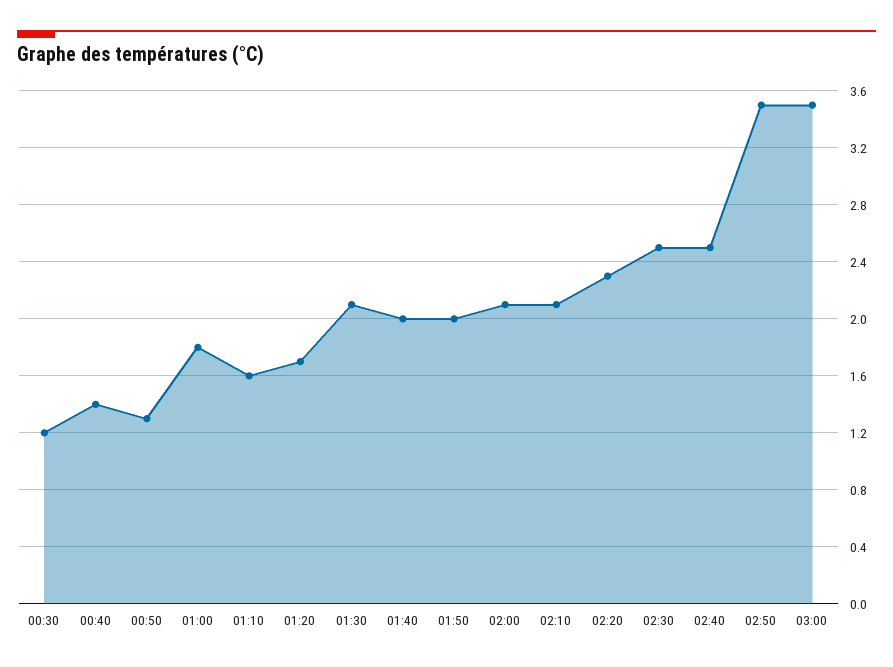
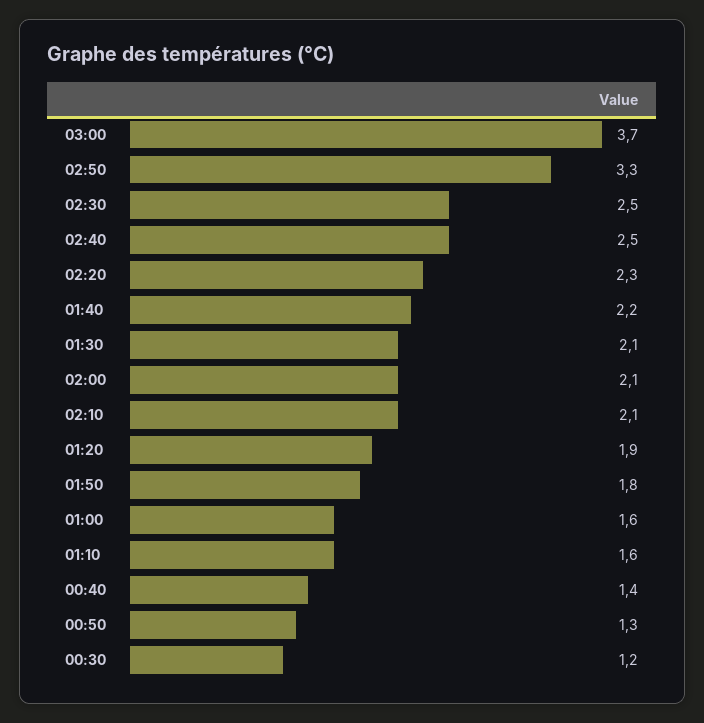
01:00: 1.8 -> 1.6
01:20: 1.7 -> 1.9
01:40: 2 -> 2.2
01:50: 2 -> 1.8
02:50: 3.5 -> 3.3
03:00: 3.5 -> 3.7

